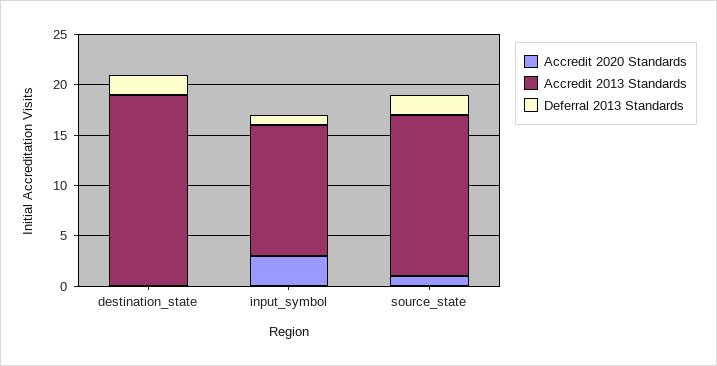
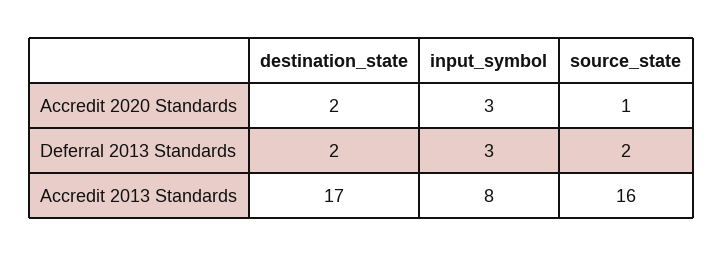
Accredit 2020 Standards, destination_state: 0 -> 2
Accredit 2013 Standards, destination_state: 19 -> 17
Accredit 2013 Standards, input_symbol: 13 -> 8
Deferral 2013 Standards, input_symbol: 1 -> 3

